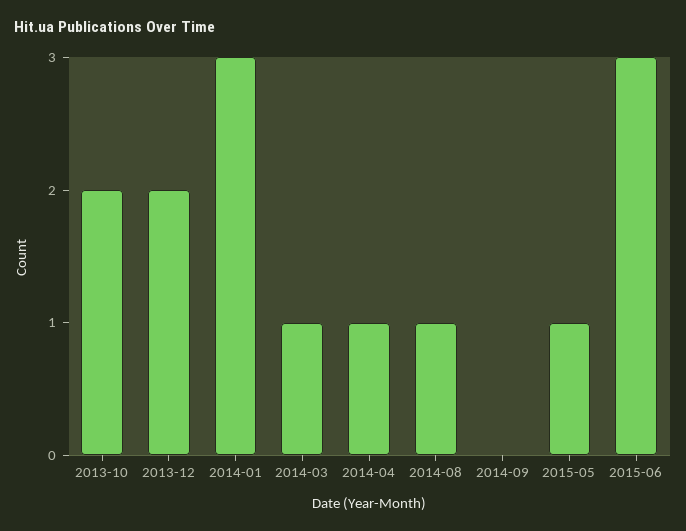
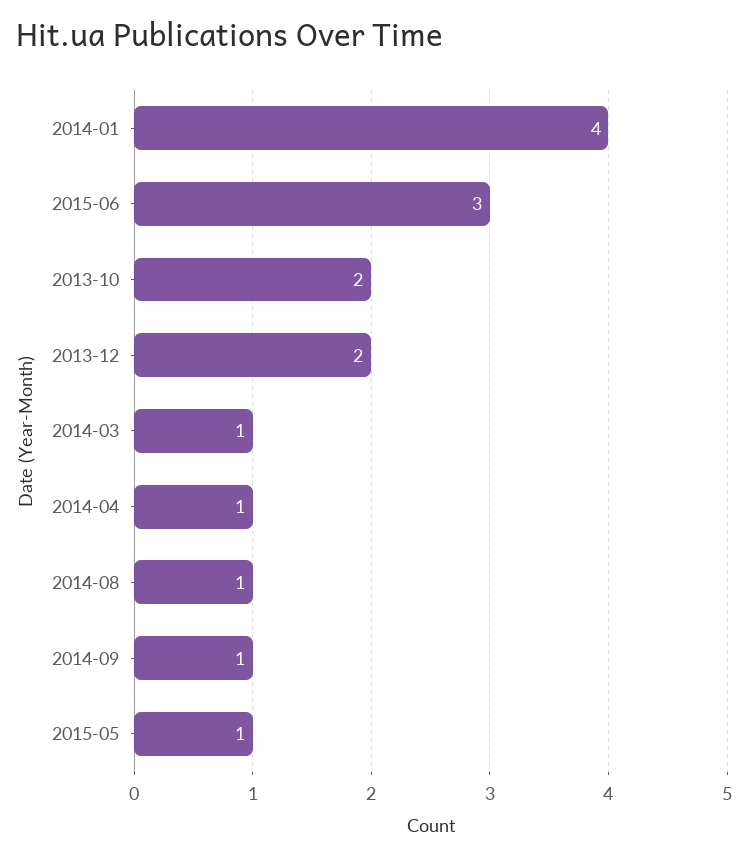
2014-01: 3 -> 4
2014-09: 0 -> 1

